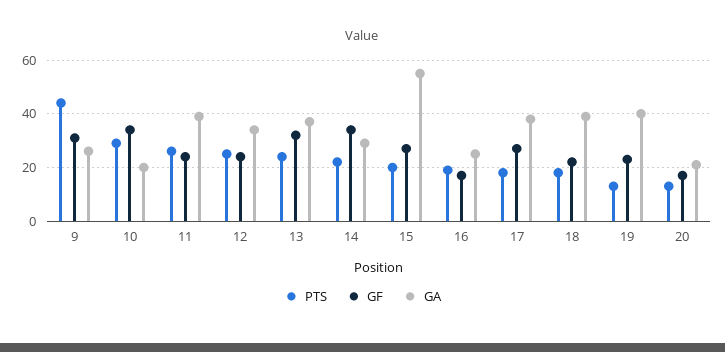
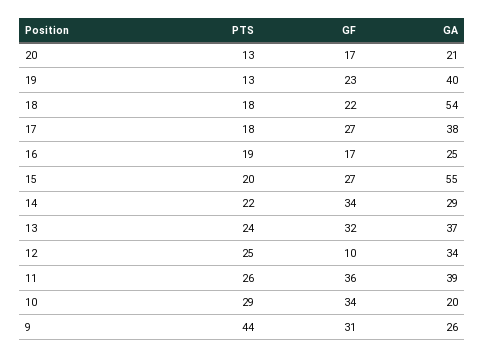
GF, 11: 25 -> 36
GF, 12: 25 -> 10
GA, 18: 40 -> 54

